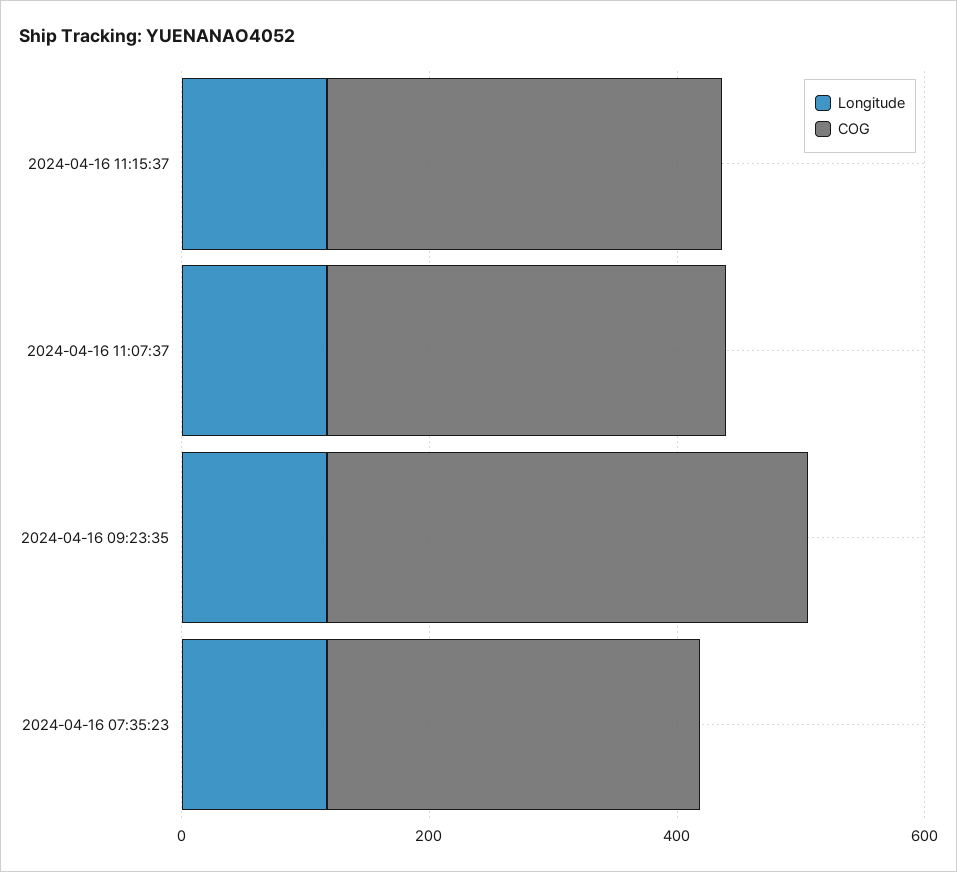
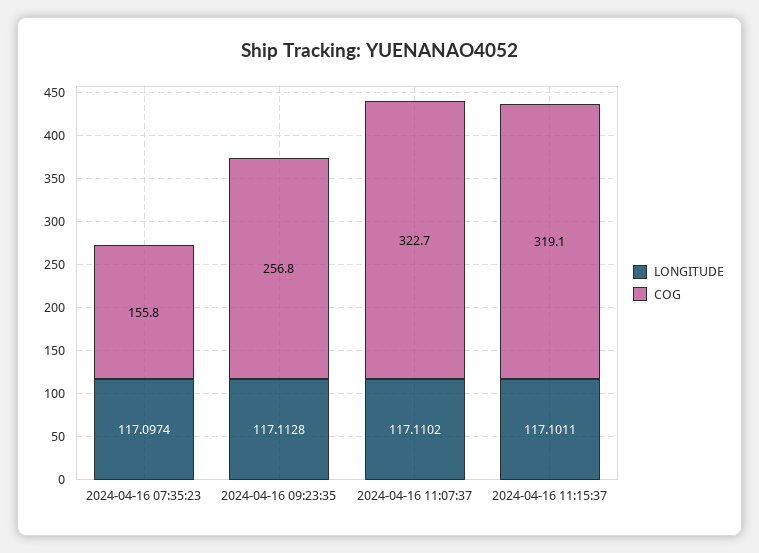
COG, 2024-04-16 09:23:35: 400 -> 256.8
COG, 2024-04-16 07:35:23: 300 -> 155.8

